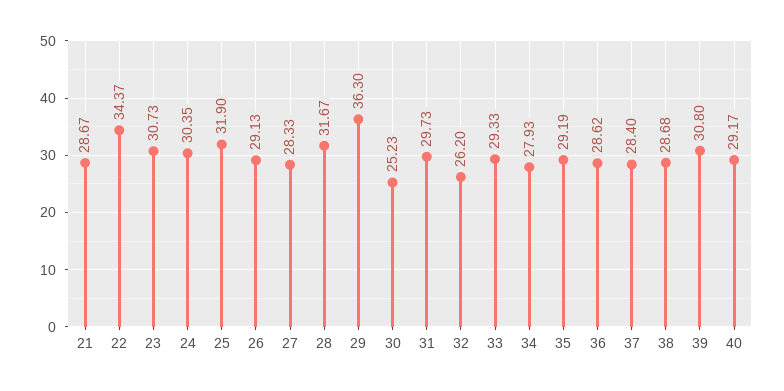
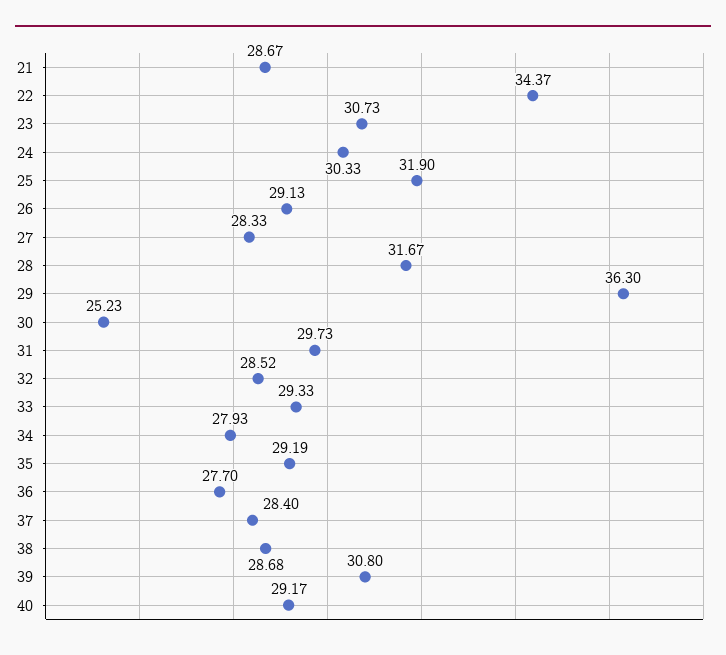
24: 30.35 -> 30.33
32: 26.2 -> 28.52
36: 28.62 -> 27.7

